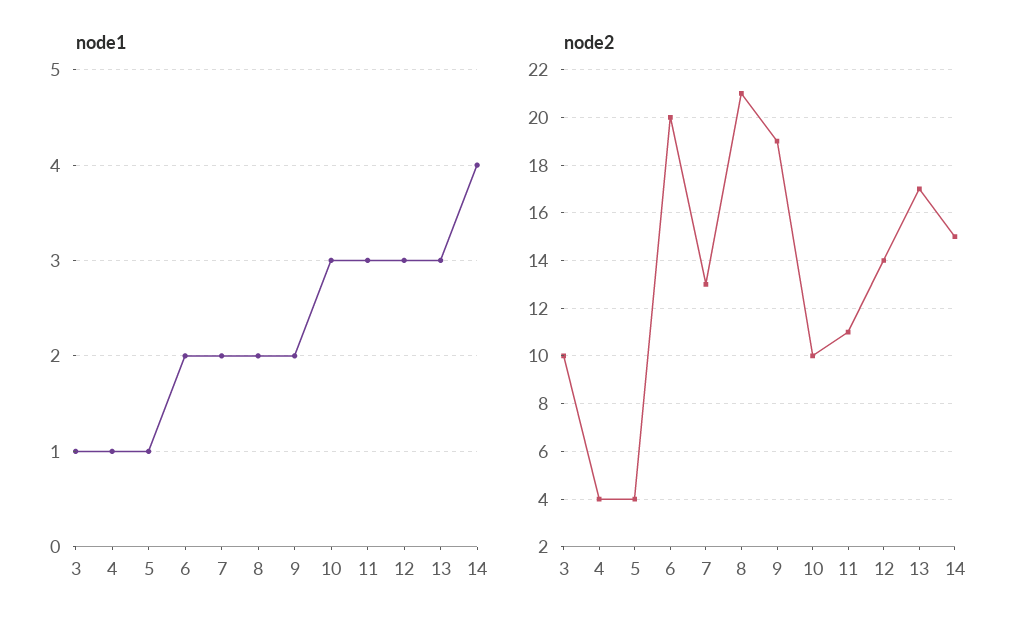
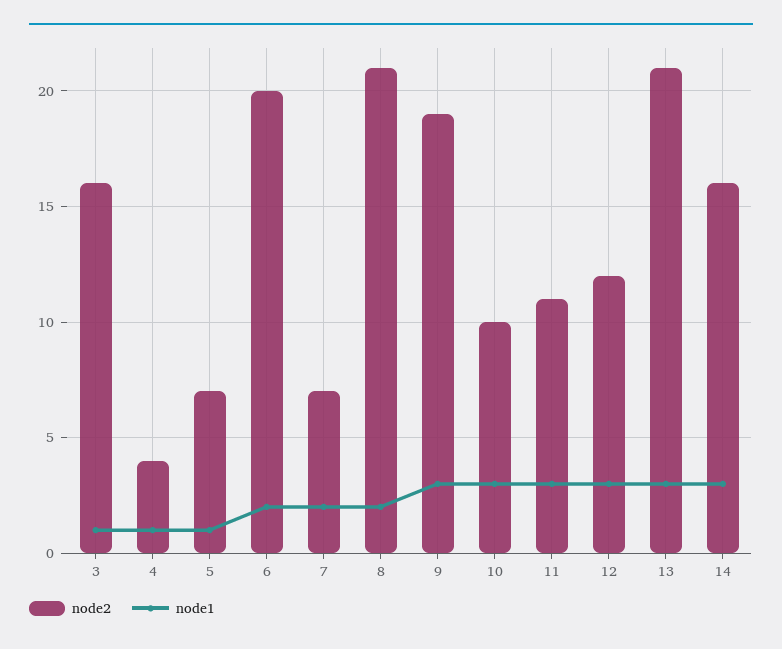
node1, 9: 2 -> 3
node1, 14: 4 -> 3
node2, 3: 10 -> 16
node2, 5: 4 -> 7
node2, 7: 13 -> 7
node2, 12: 14 -> 12
node2, 13: 17 -> 21
node2, 14: 15 -> 16

